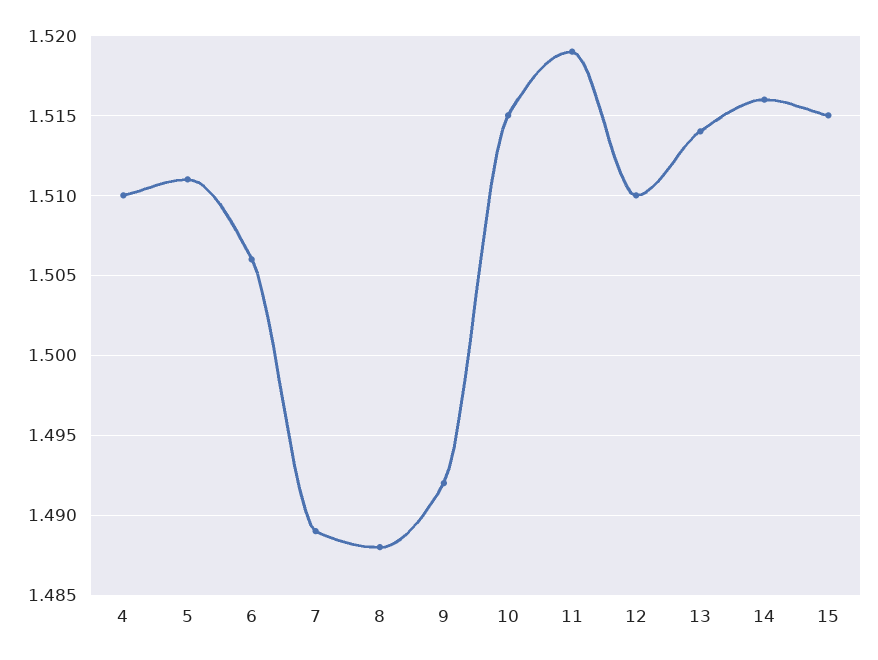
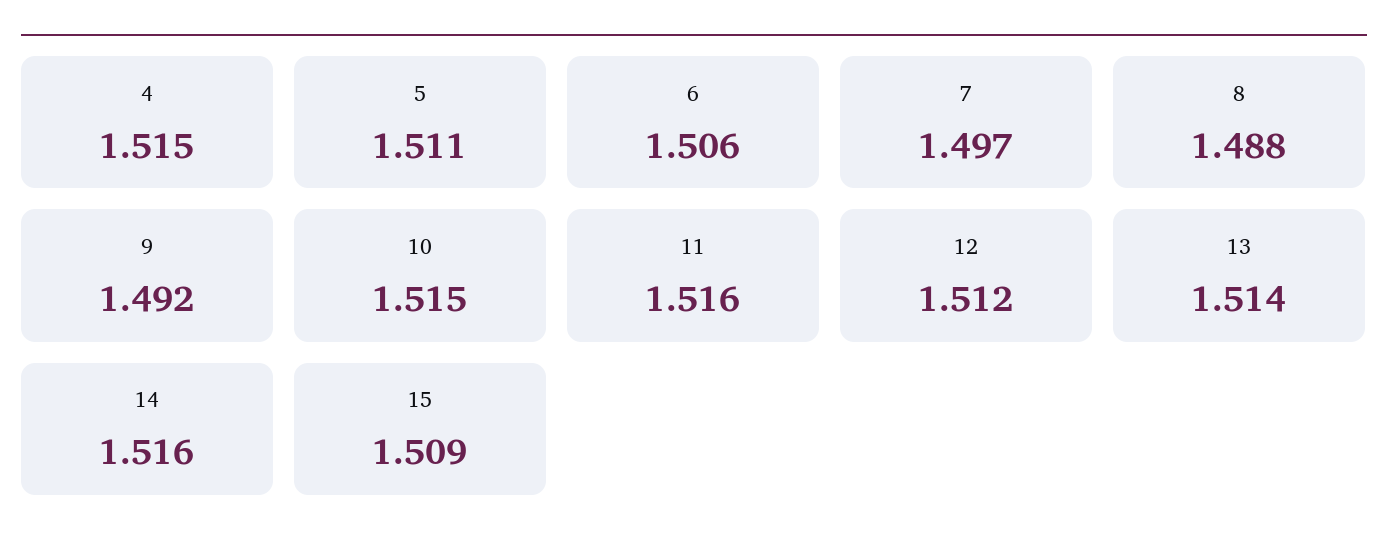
4: 1.51 -> 1.515
7: 1.489 -> 1.497
11: 1.519 -> 1.516
12: 1.51 -> 1.512
15: 1.515 -> 1.509

